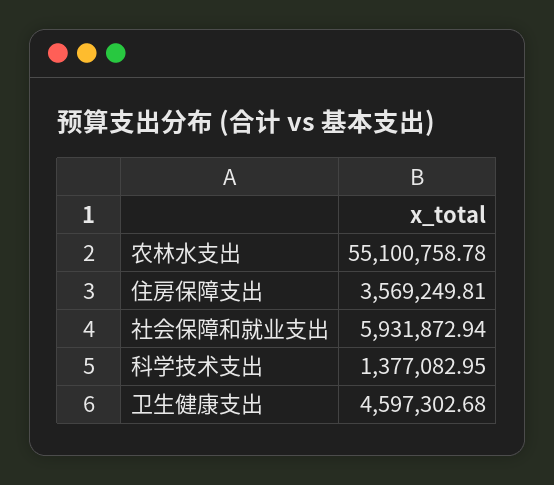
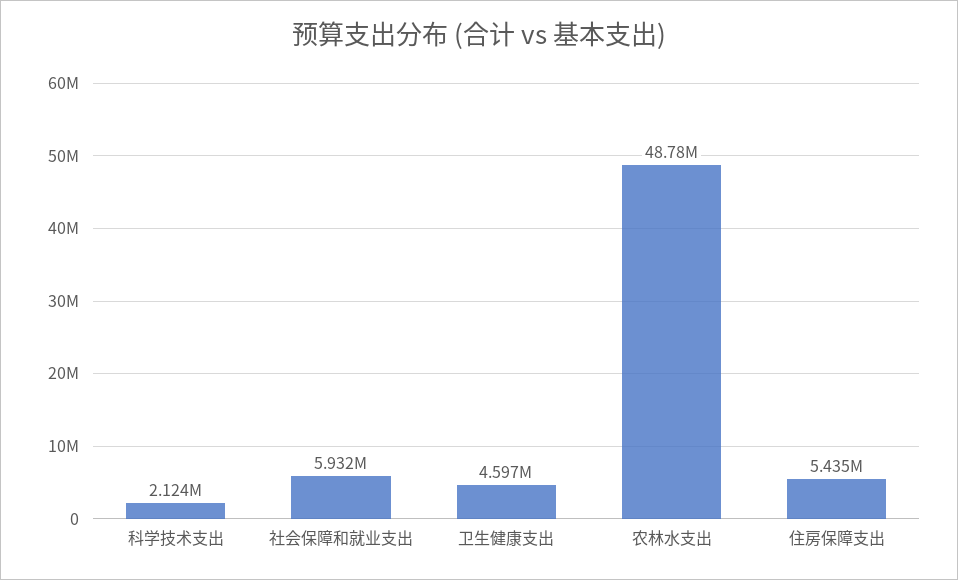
农林水支出: 55100758.78 -> 48780000
住房保障支出: 3569249.81 -> 5435000
科学技术支出: 1377082.95 -> 2124000

